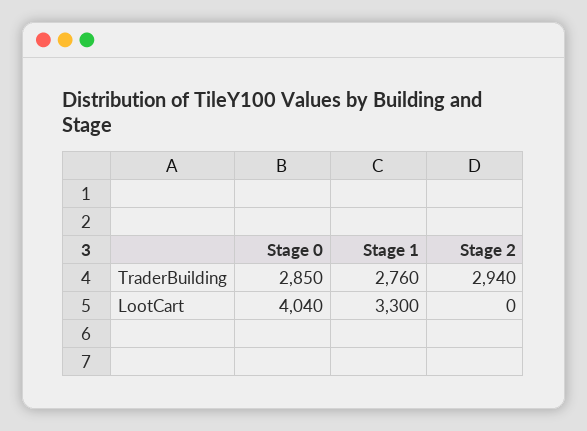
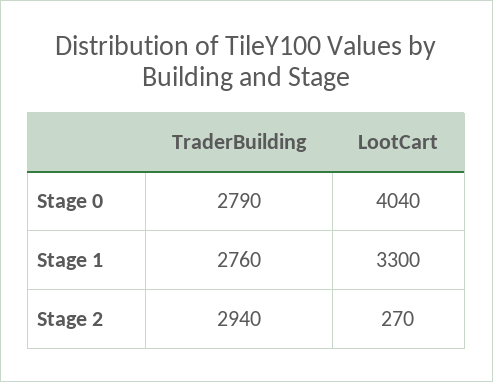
Stage 0, TraderBuilding: 2850 -> 2790
Stage 2, LootCart: 0 -> 270

